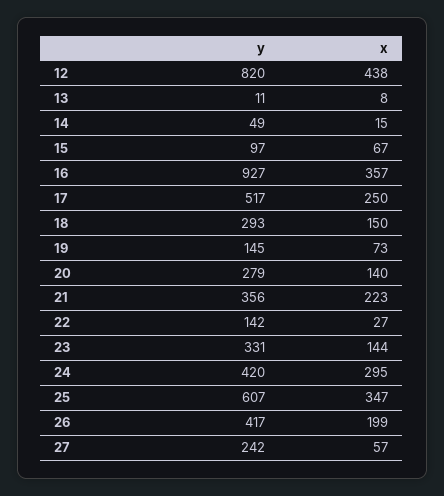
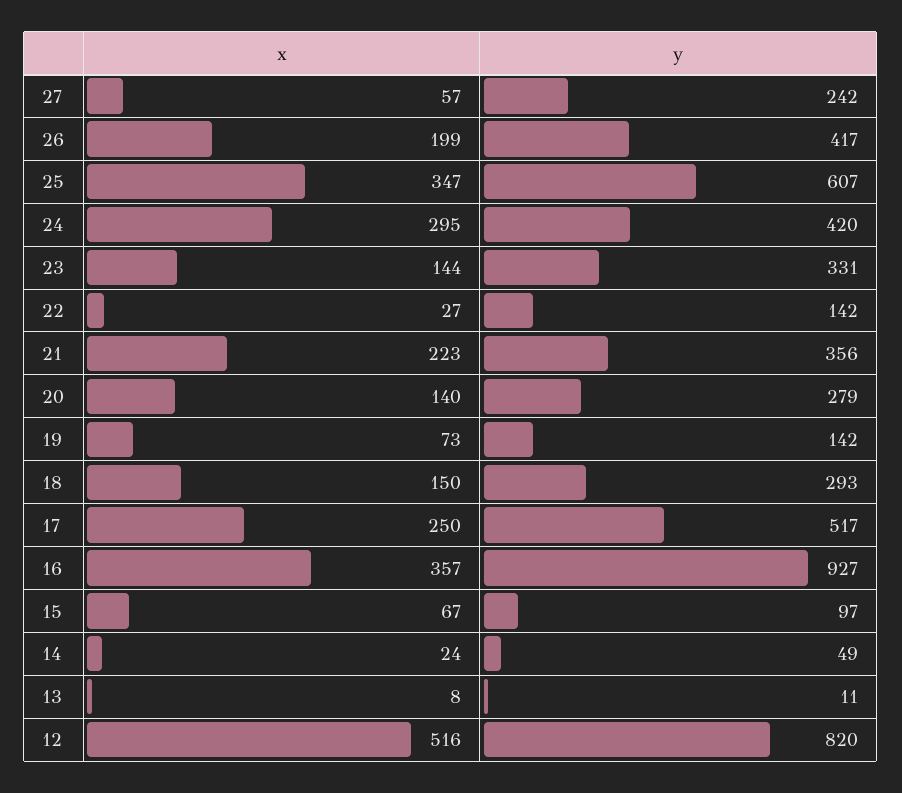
x, 12: 438 -> 516
x, 14: 15 -> 24
y, 19: 145 -> 142

